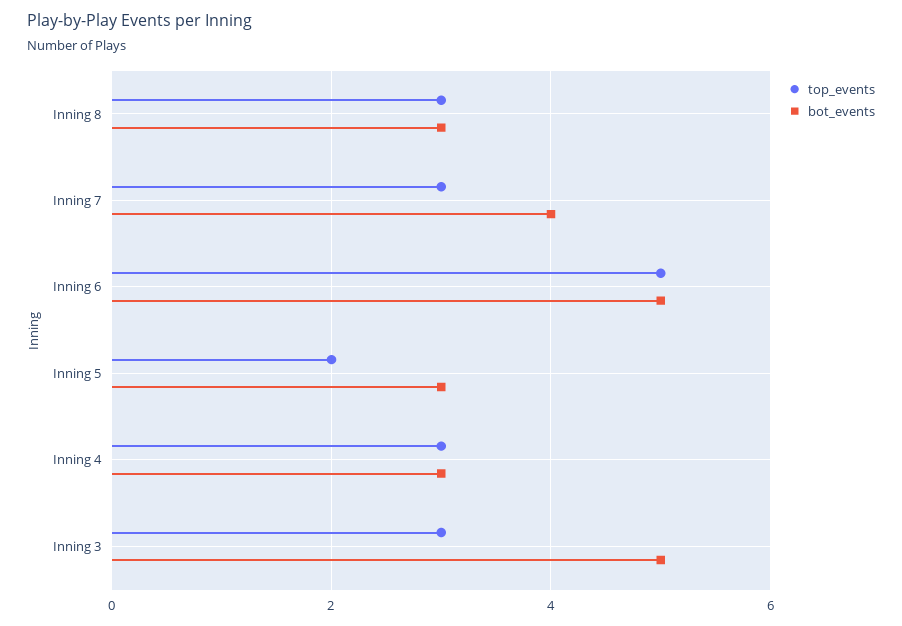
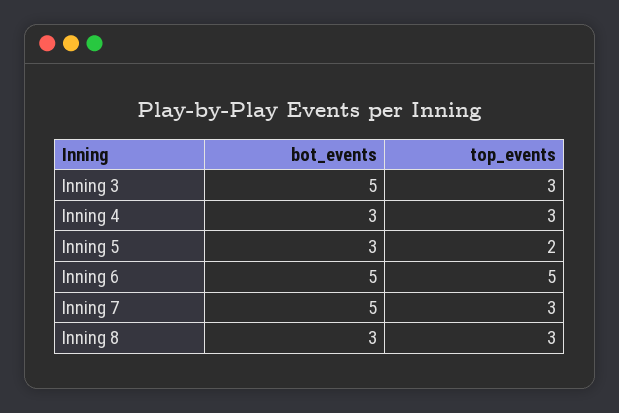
bot_events, Inning 7: 4 -> 5

